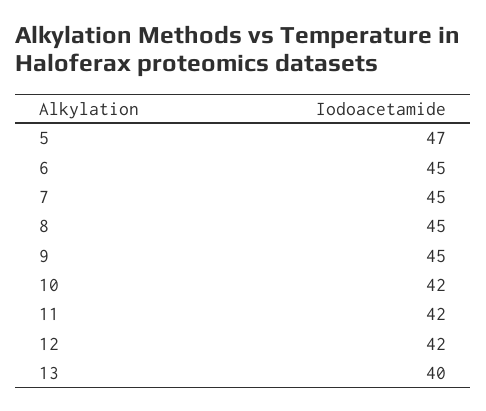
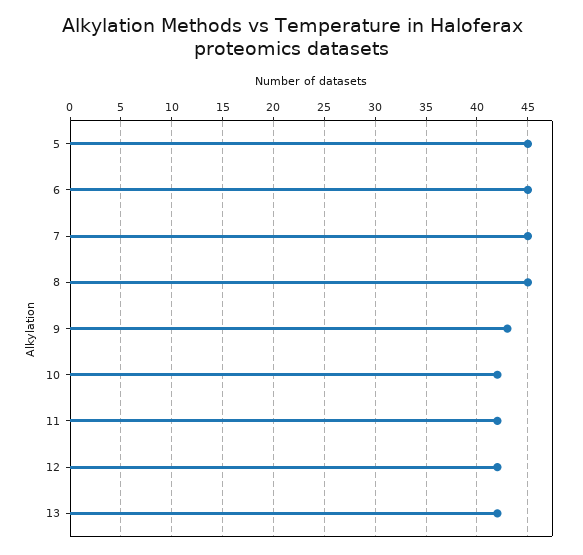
5: 47 -> 45
9: 45 -> 43
13: 40 -> 42

